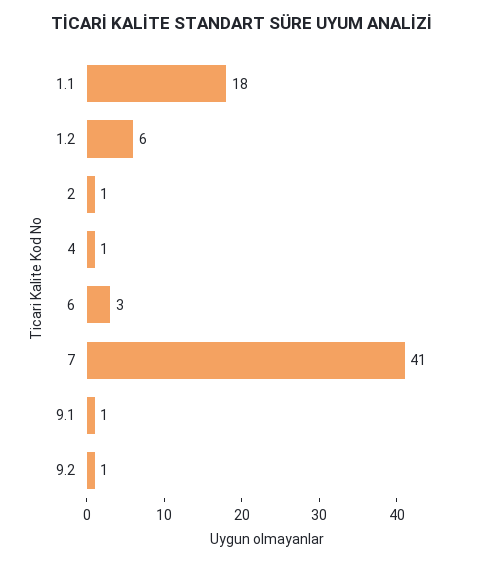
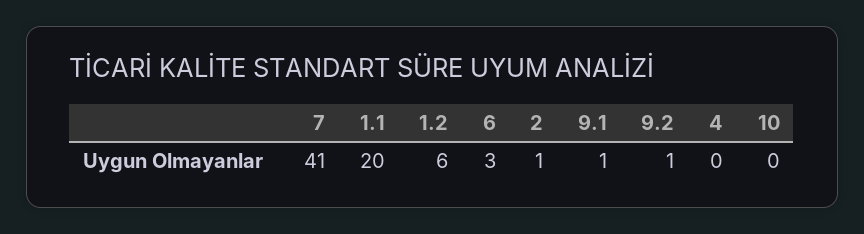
1.1: 18 -> 20
4: 1 -> 0
10: none -> 0

